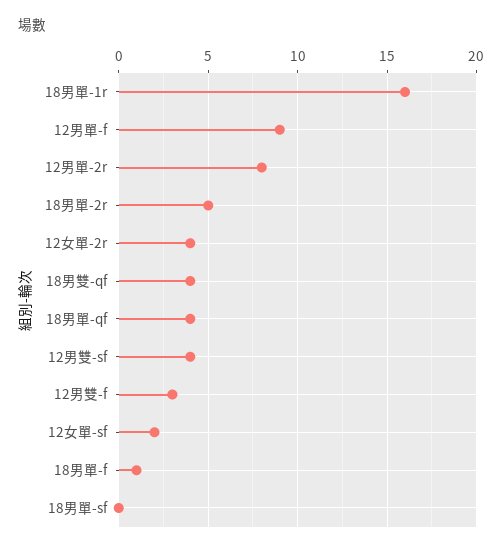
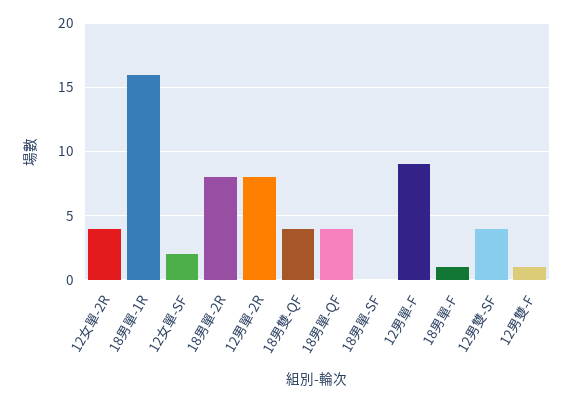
18男單-2r: 5 -> 8
12男雙-f: 3 -> 1

